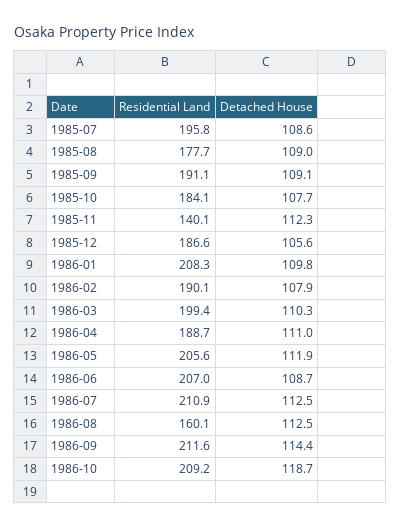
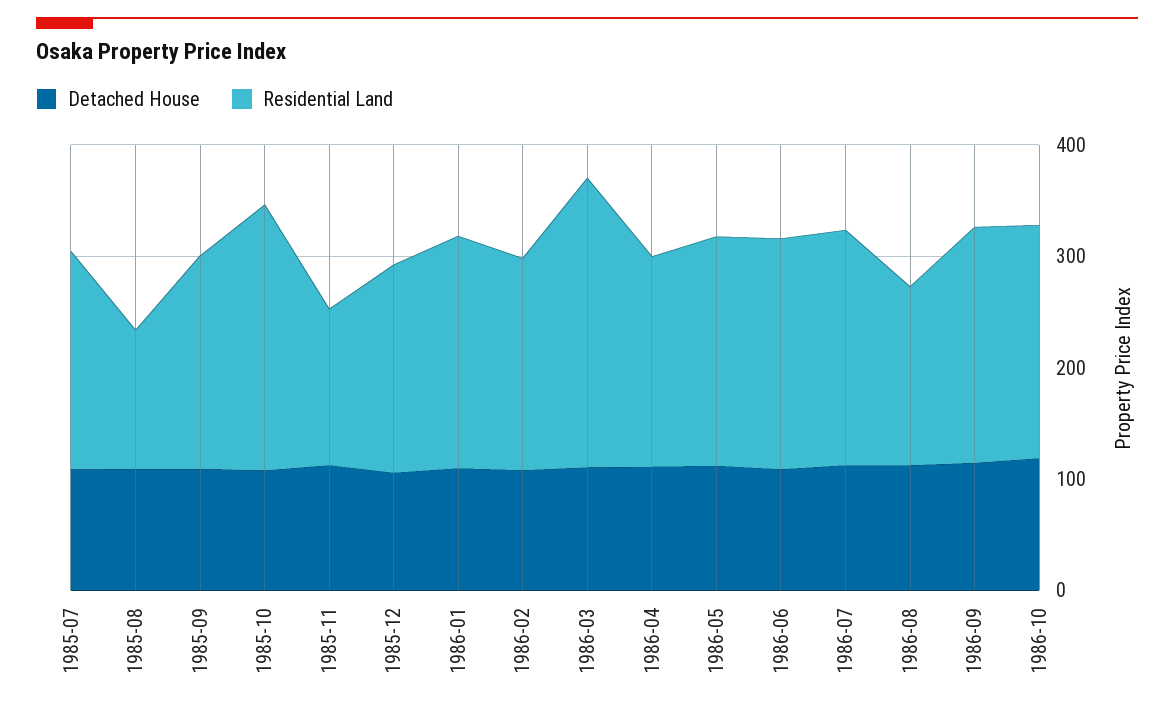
Residential Land, 1985-08: 177.7 -> 120
Residential Land, 1985-10: 184.1 -> 240
Residential Land, 1986-03: 199.4 -> 260

